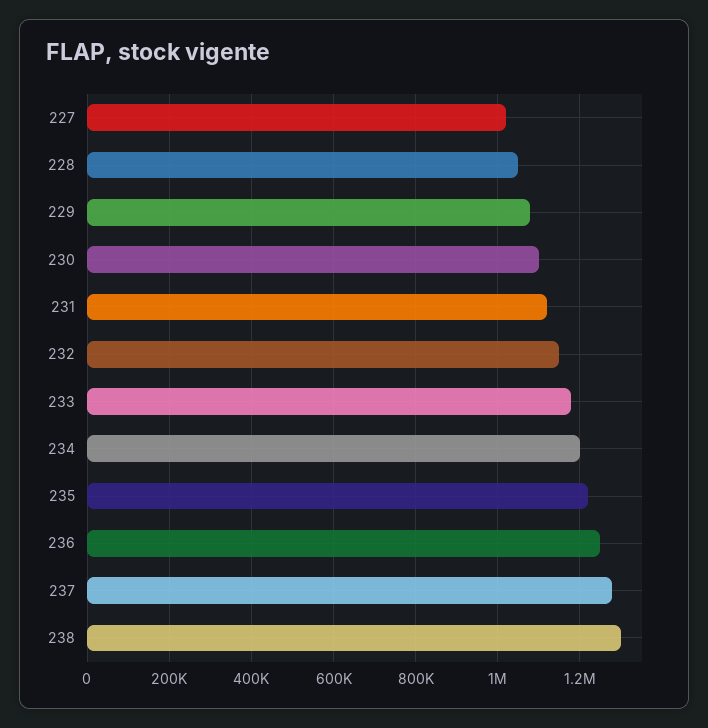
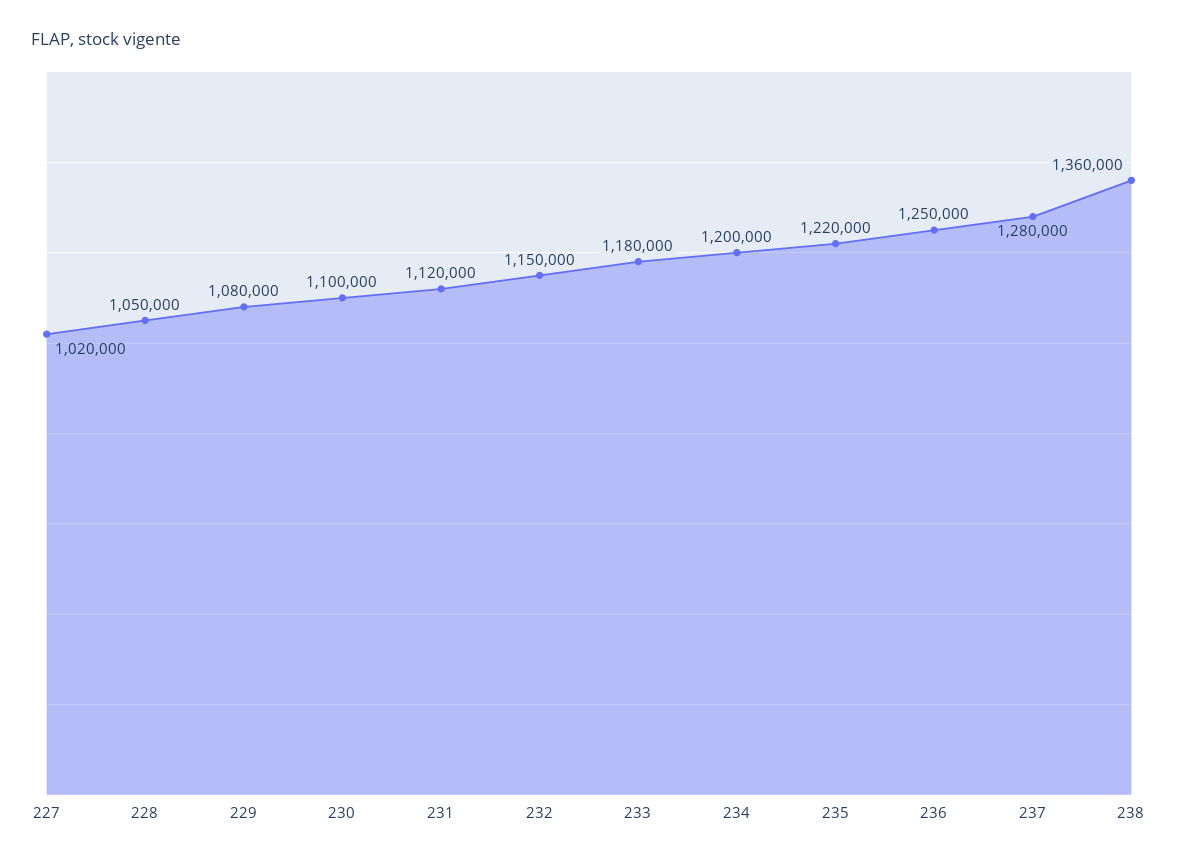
238: 1300000 -> 1360000

